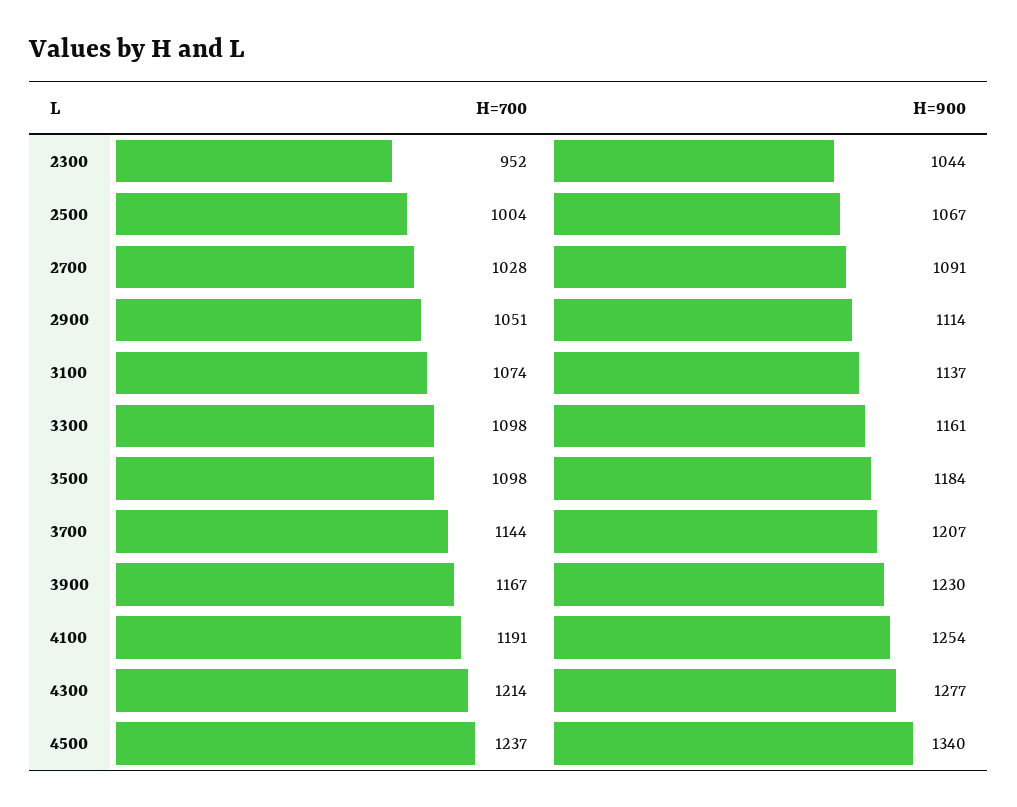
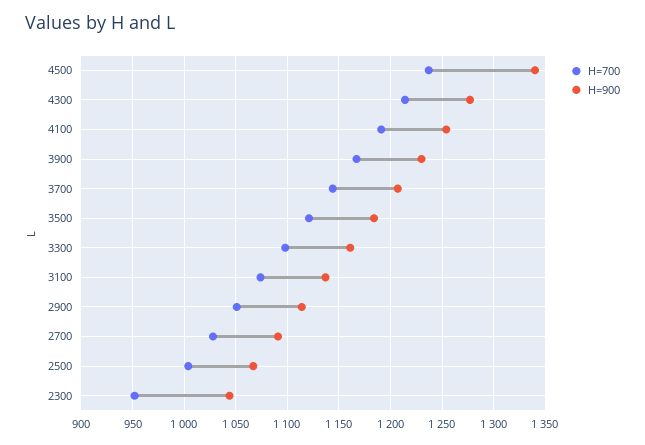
H=700, 3500: 1098 -> 1120

